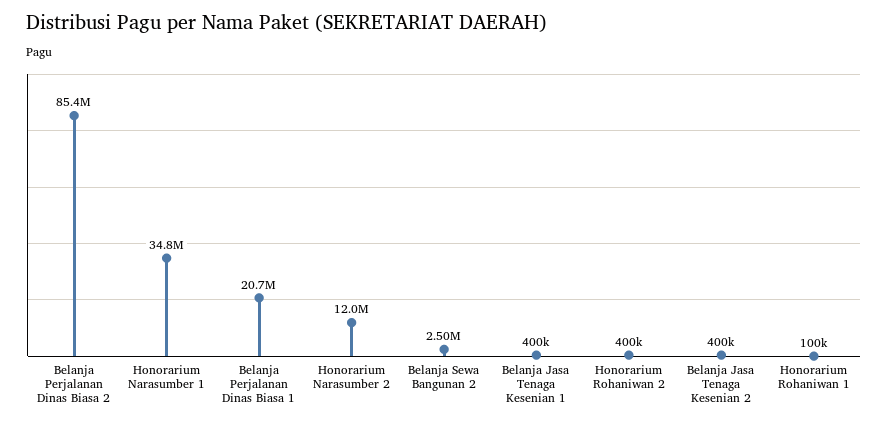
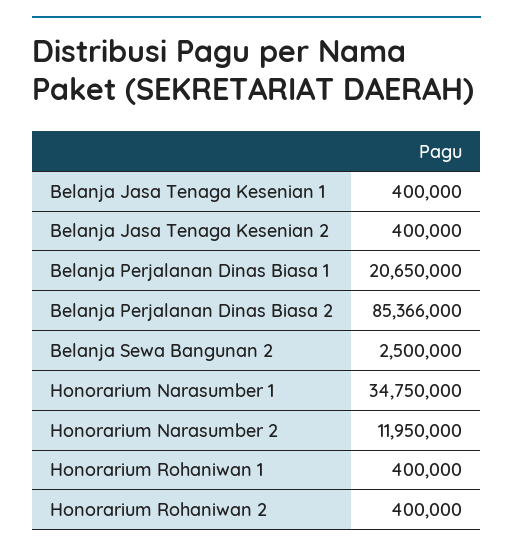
Honorarium Rohaniwan 1: 100000 -> 400000

